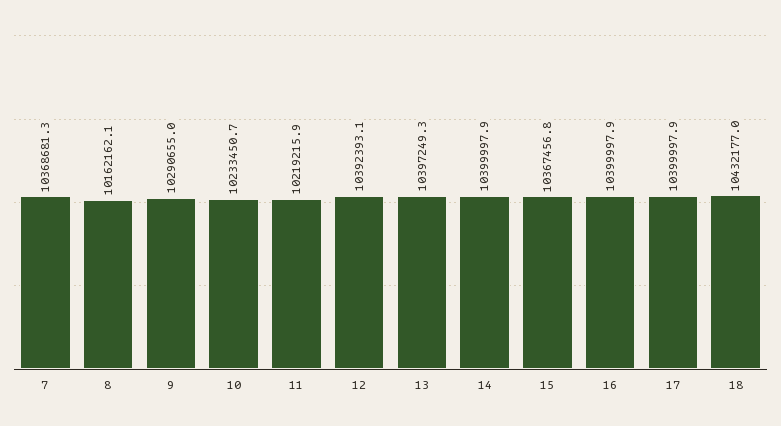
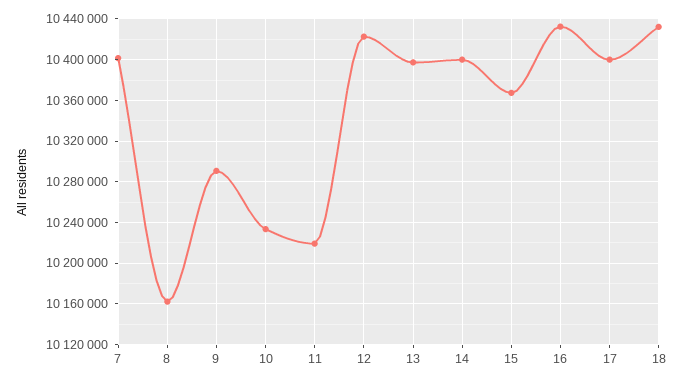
7: 10368681.3 -> 10400000
12: 10392393.1 -> 10420000
16: 10399997.9 -> 10430000

